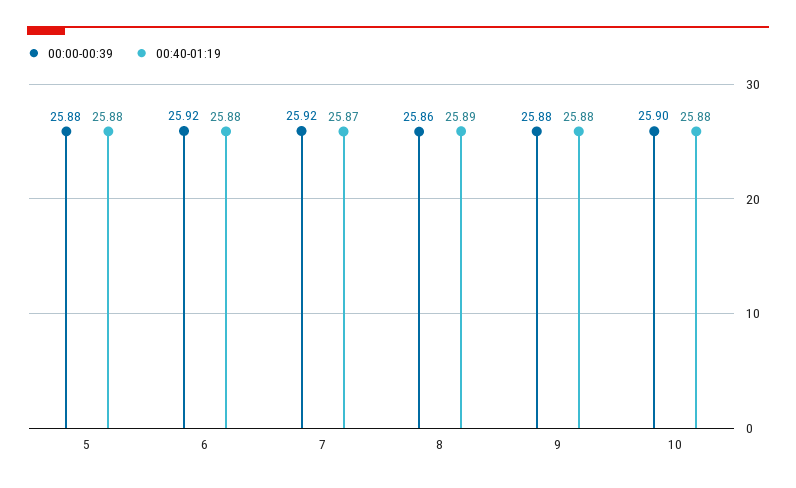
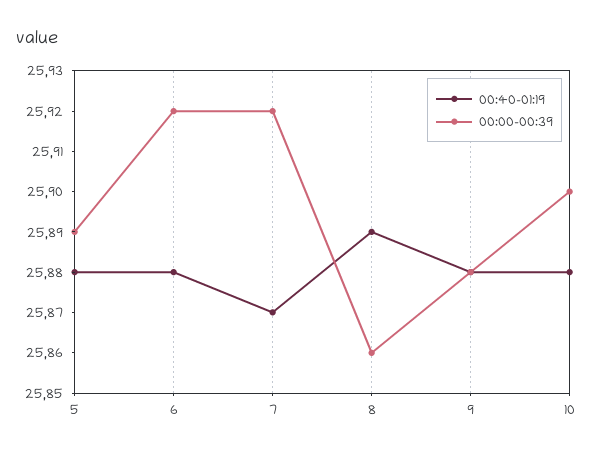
00:00-00:39, 5: 25.88 -> 25.89

